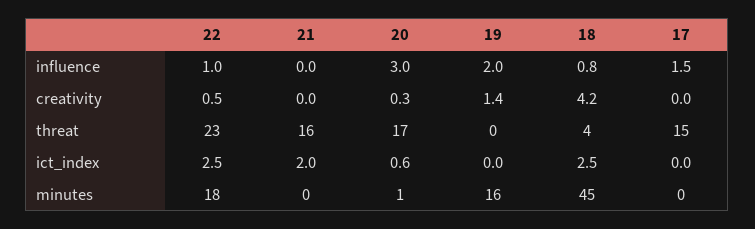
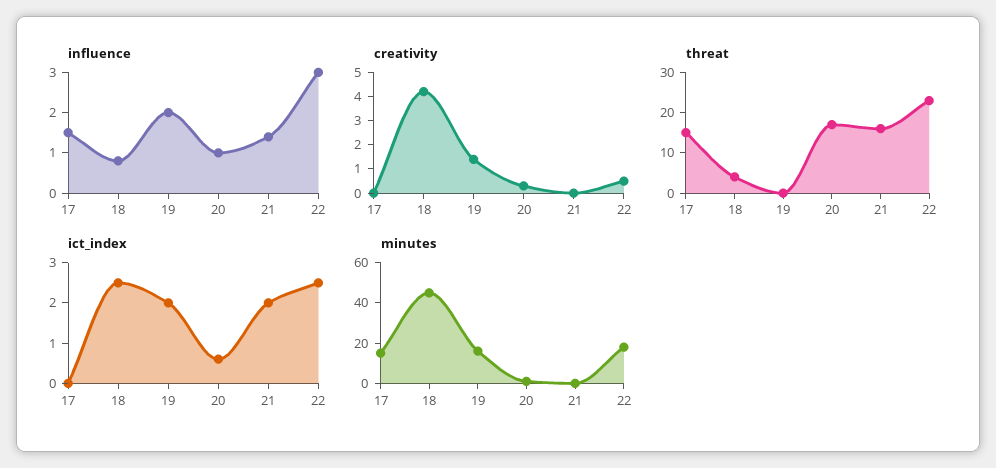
influence, 22: 1 -> 3
influence, 21: 0 -> 1.5
influence, 20: 3 -> 1
ict_index, 19: 0 -> 2
minutes, 17: 0 -> 15

